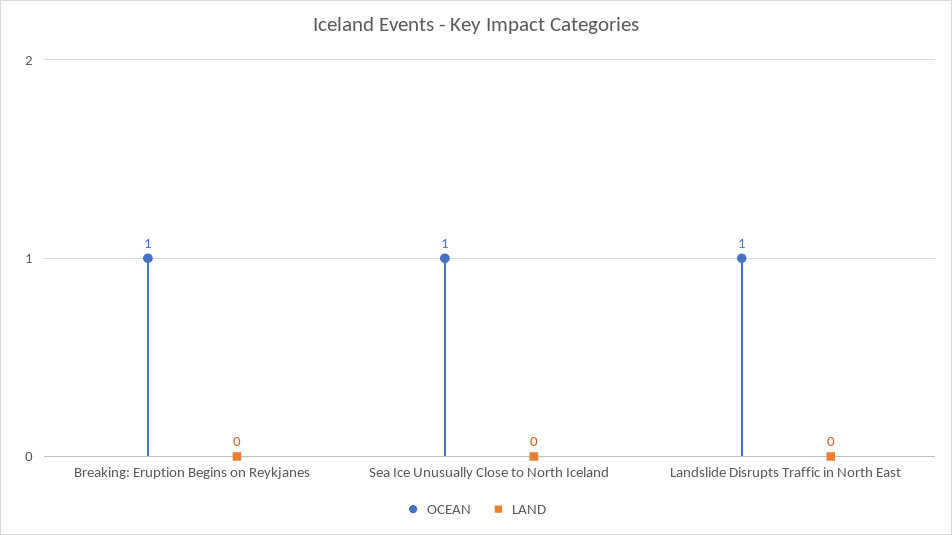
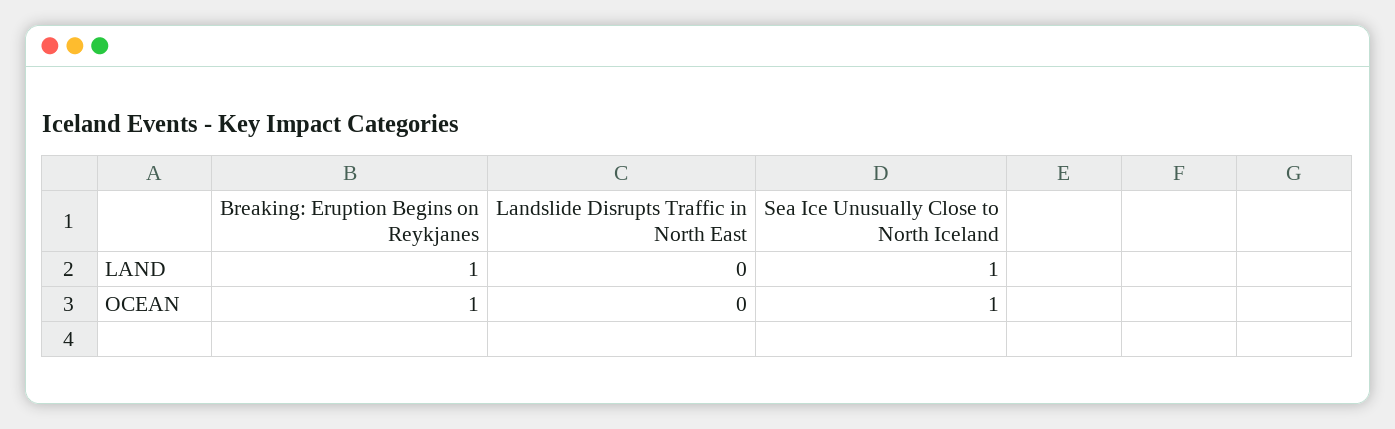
LAND, Breaking: Eruption Begins on Reykjanes: 0 -> 1
LAND, Sea Ice Unusually Close to North Iceland: 0 -> 1
OCEAN, Landslide Disrupts Traffic in North East: 1 -> 0

